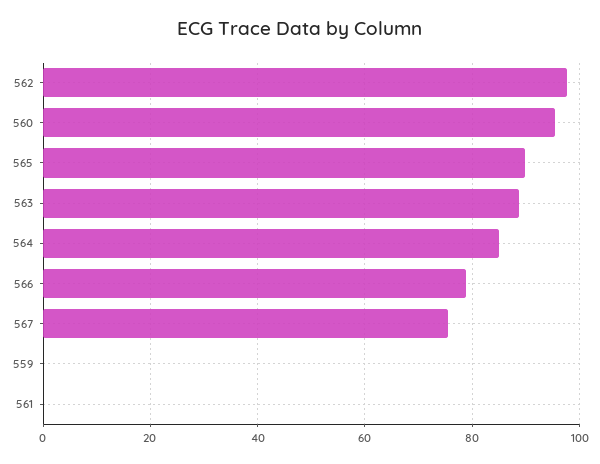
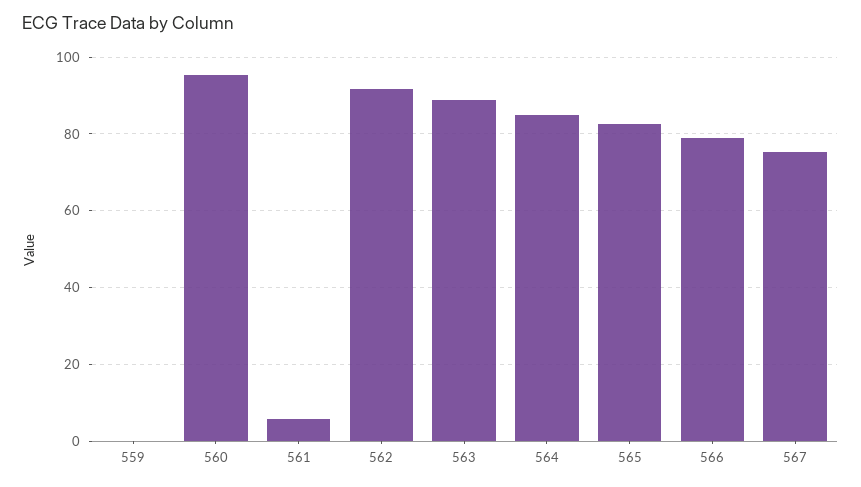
562: 98 -> 92
565: 90 -> 82
561: 0 -> 6

